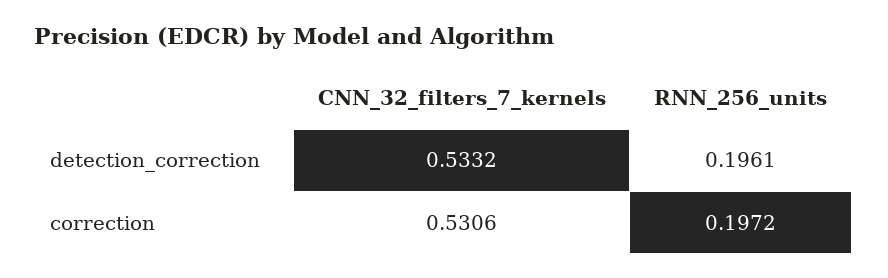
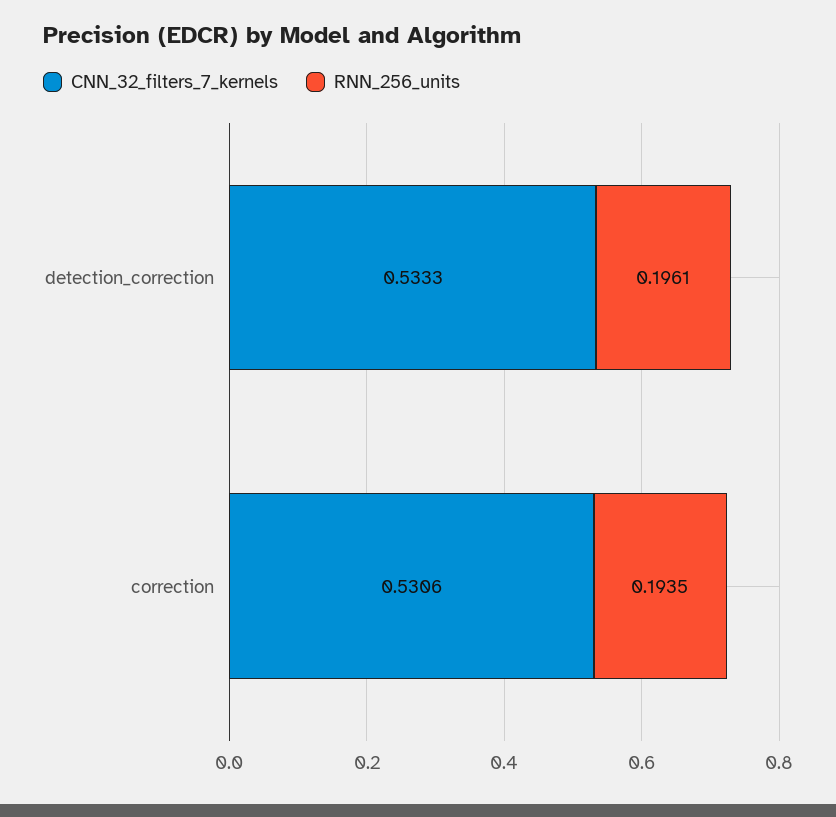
CNN_32_filters_7_kernels, detection_correction: 0.5332 -> 0.5333
RNN_256_units, correction: 0.1972 -> 0.1935

